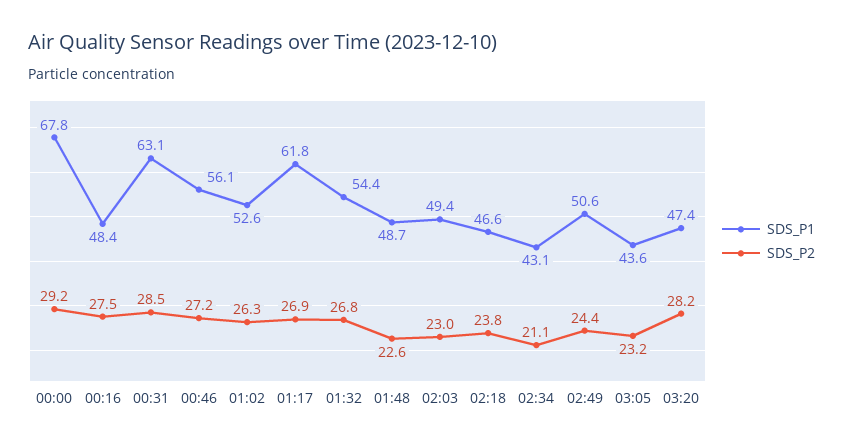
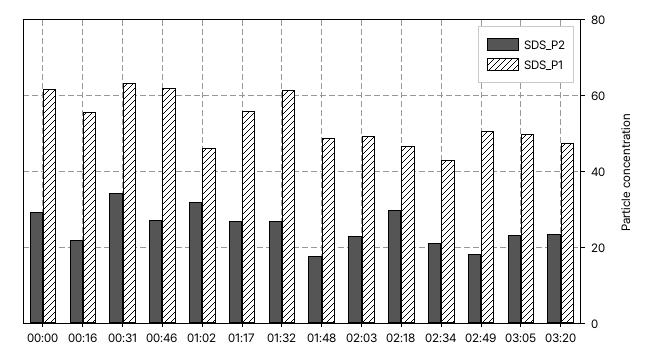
SDS_P1, 00:00: 67.8 -> 62
SDS_P1, 00:16: 48.4 -> 56
SDS_P2, 00:16: 27.5 -> 22
SDS_P2, 00:31: 28.5 -> 34
SDS_P1, 00:46: 56.1 -> 62
SDS_P1, 01:02: 52.6 -> 46
SDS_P2, 01:02: 26.3 -> 32
SDS_P1, 01:17: 61.8 -> 56
SDS_P1, 01:32: 54.4 -> 62
SDS_P2, 01:48: 22.6 -> 18
SDS_P2, 02:18: 23.8 -> 30
SDS_P2, 02:49: 24.4 -> 18
SDS_P1, 03:05: 43.6 -> 50
SDS_P2, 03:20: 28.2 -> 24

